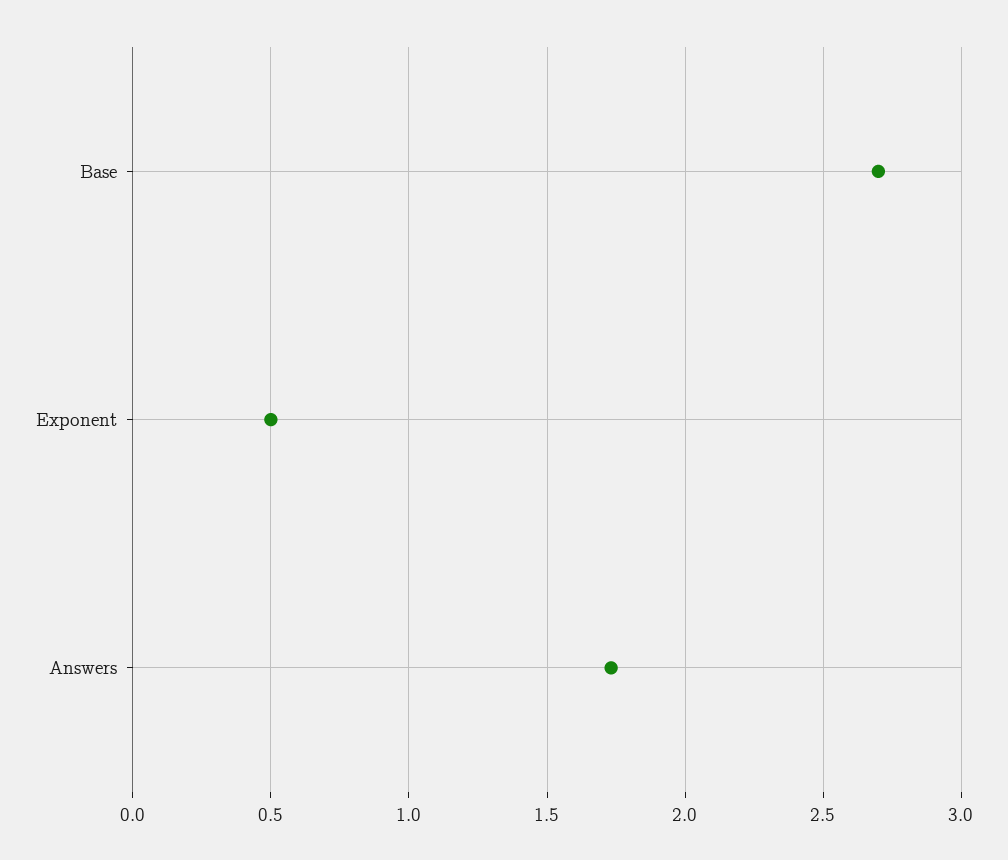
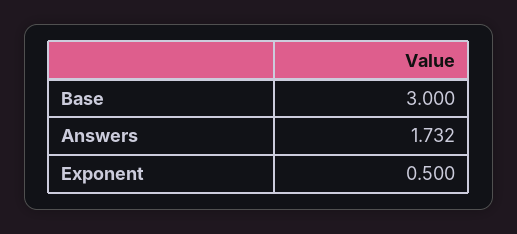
Base: 2.7 -> 3

